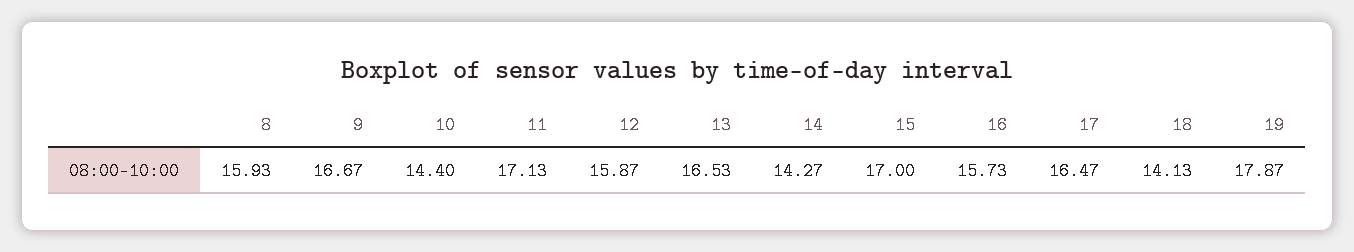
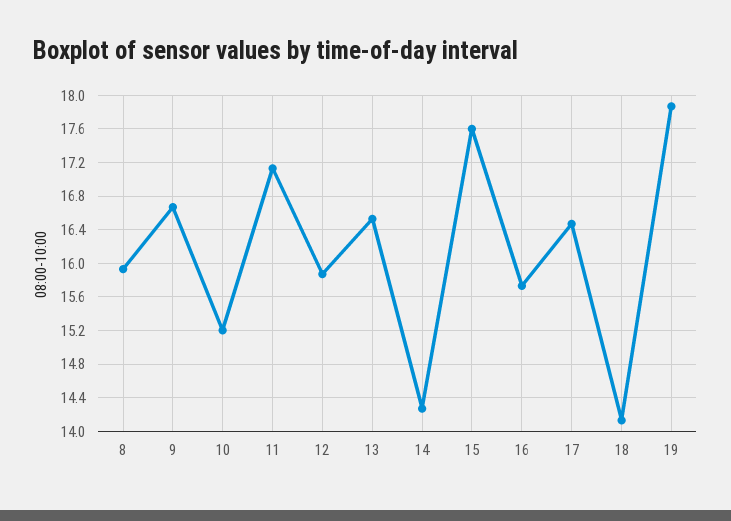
10: 14.4 -> 15.2
15: 17 -> 17.6

